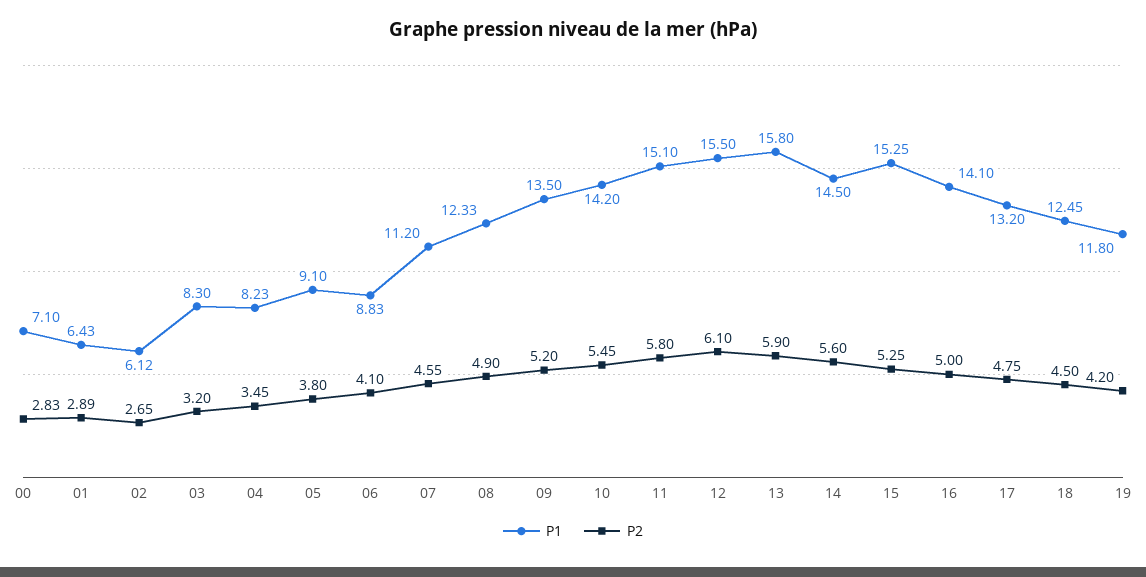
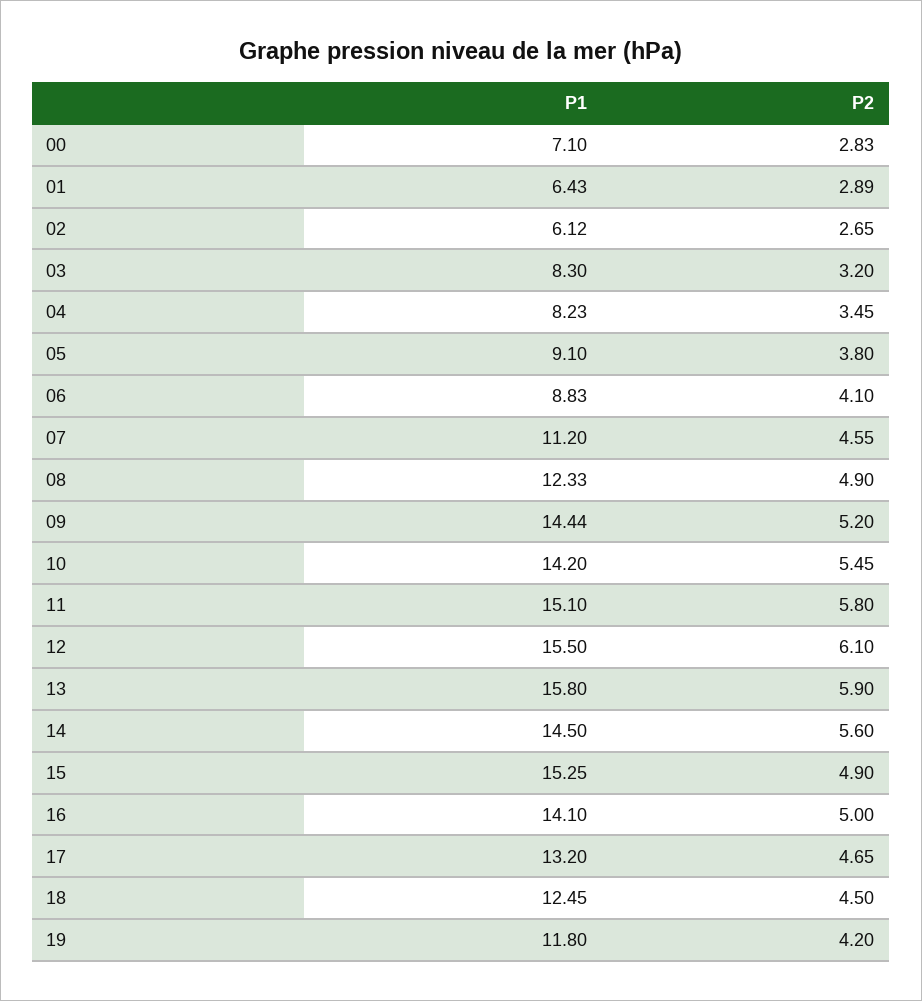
P1, 09: 13.5 -> 14.44
P2, 15: 5.25 -> 4.9
P2, 17: 4.75 -> 4.65

